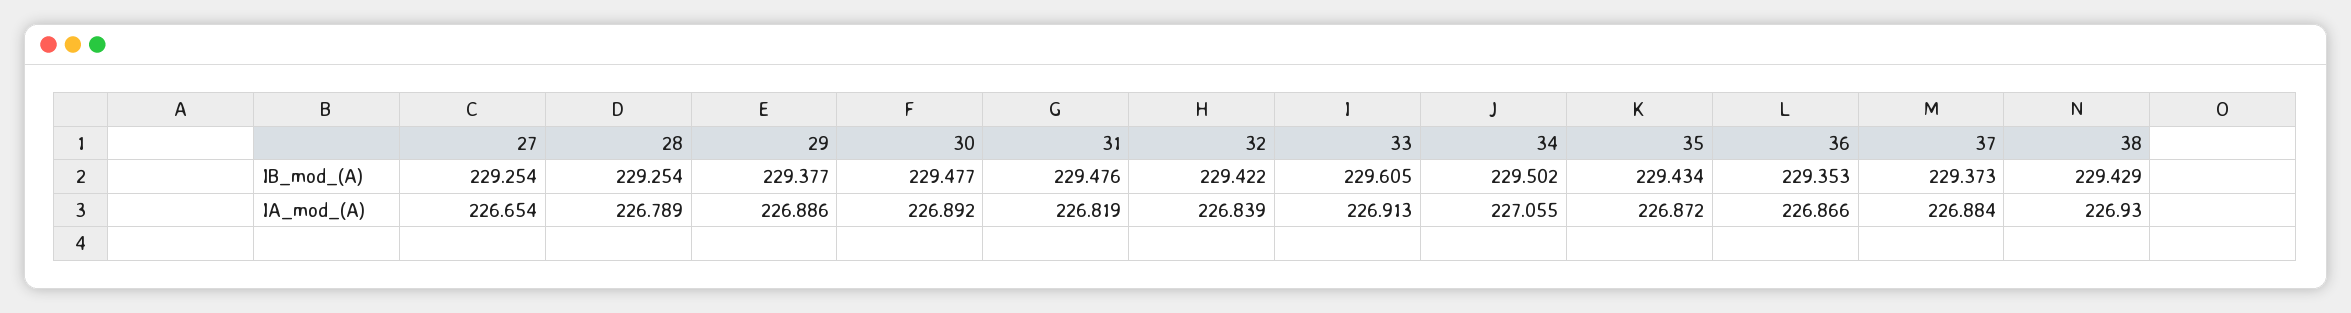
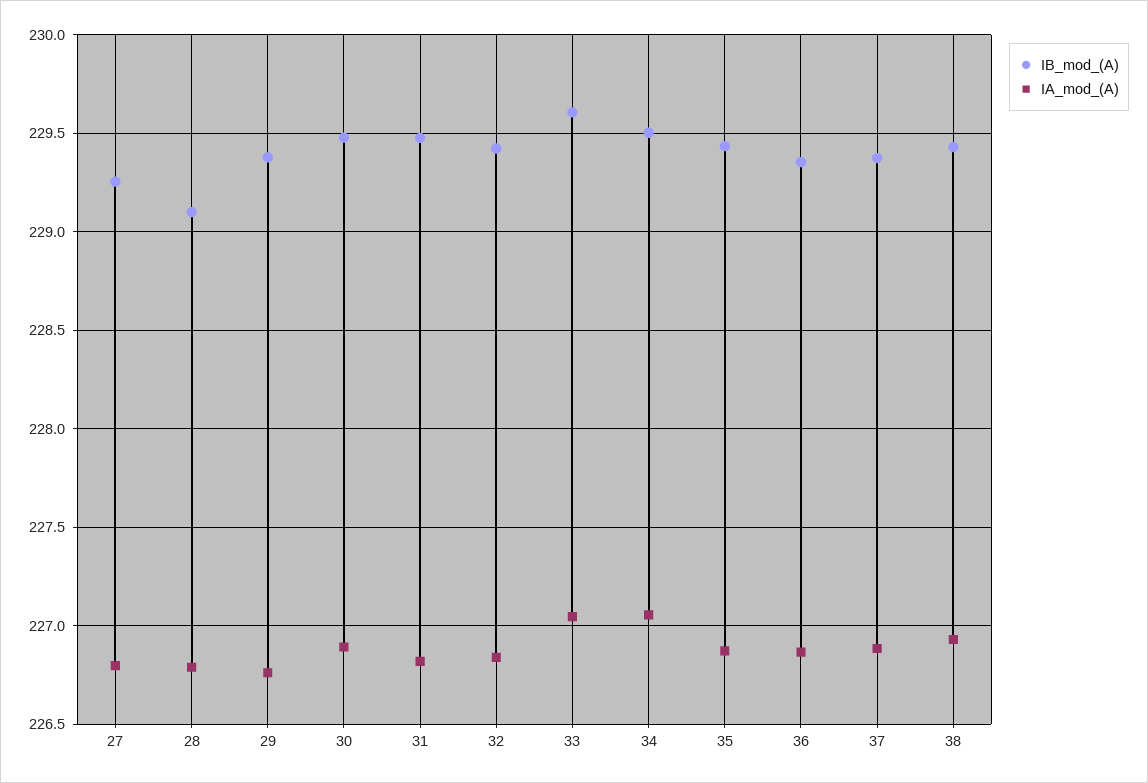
IB_mod_(A), 28: 229.254 -> 229.1
IA_mod_(A), 27: 226.654 -> 226.8
IA_mod_(A), 29: 226.886 -> 226.75
IA_mod_(A), 33: 226.913 -> 227.05

